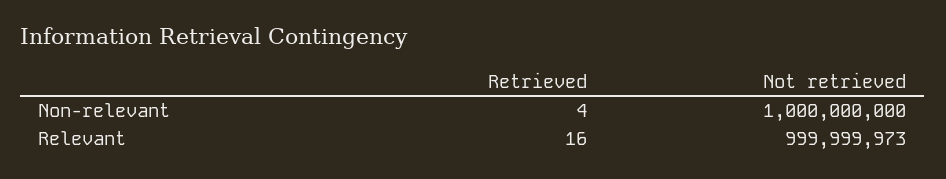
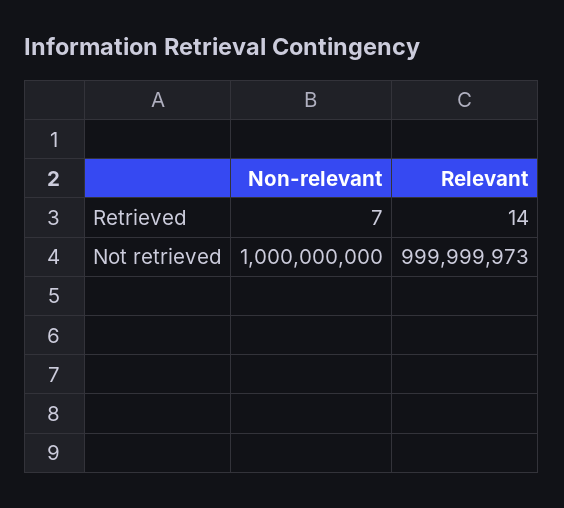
Retrieved, Non-relevant: 4 -> 7
Retrieved, Relevant: 16 -> 14

